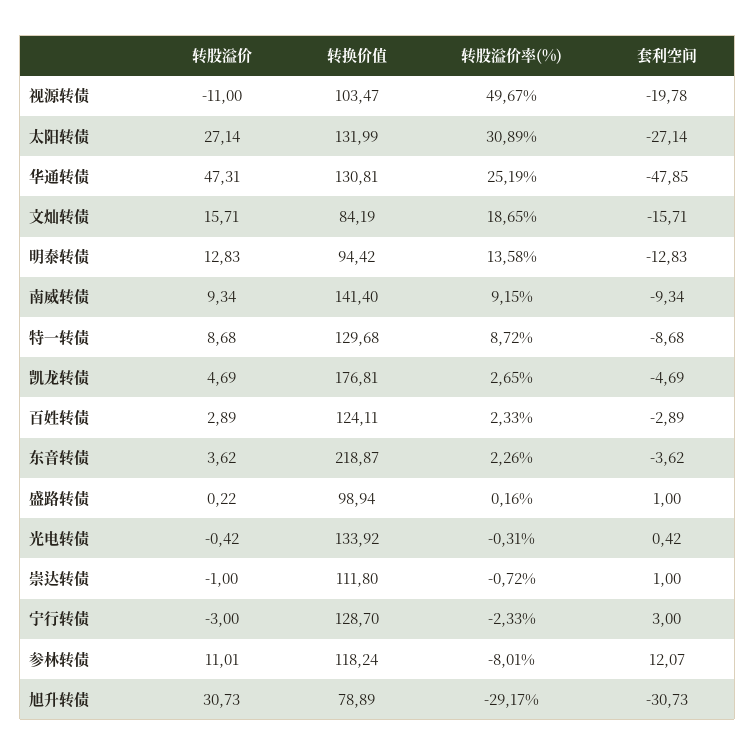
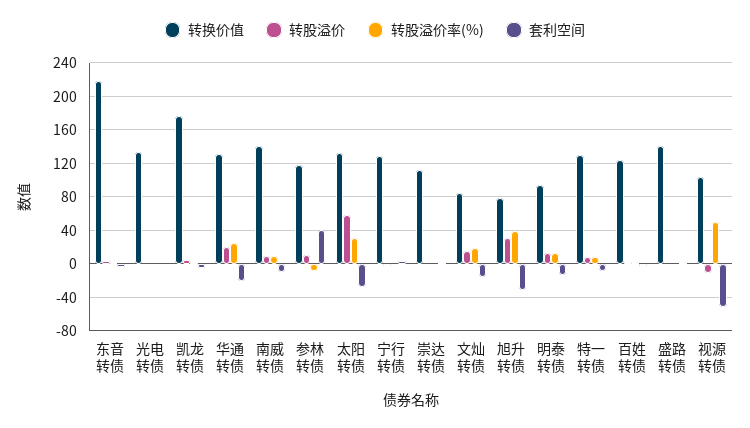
套利空间, 视源转债: -19.78 -> -50
转股溢价, 太阳转债: 27.14 -> 60
转股溢价, 华通转债: 47.31 -> 20
套利空间, 华通转债: -47.85 -> -20
转换价值, 盛路转债: 98.94 -> 140
套利空间, 参林转债: 12.07 -> 40
转股溢价率(%), 旭升转债: -29.17 -> 40

